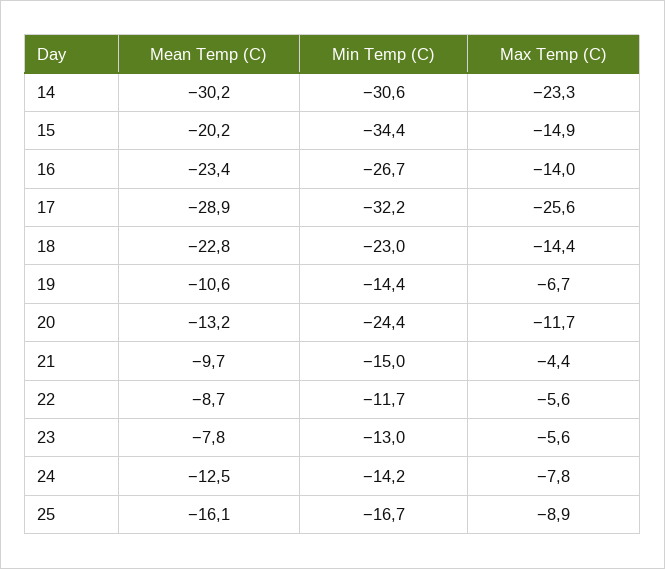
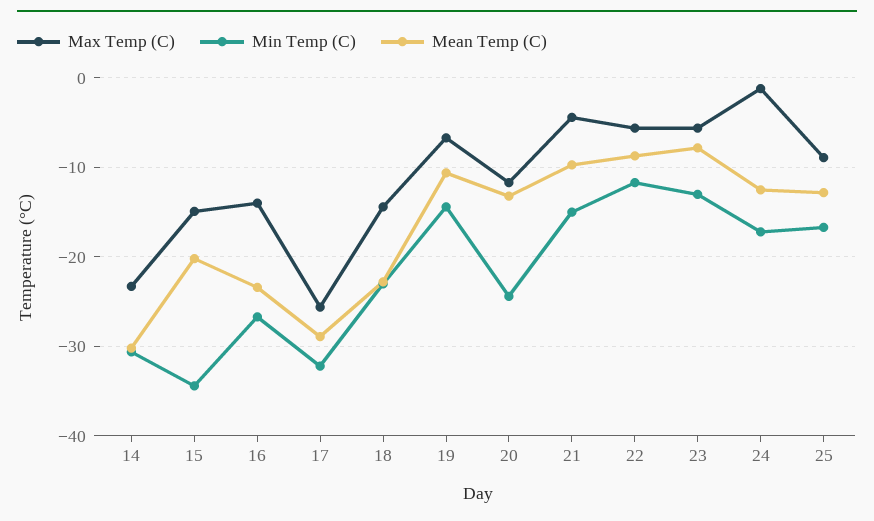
Min Temp (C), 24: -14.2 -> -17
Max Temp (C), 24: -7.8 -> -1
Mean Temp (C), 25: -16.1 -> -13

